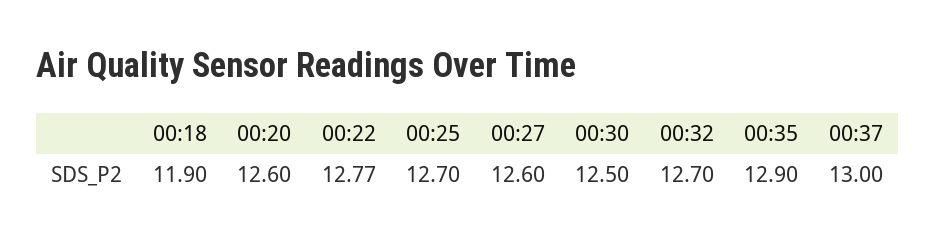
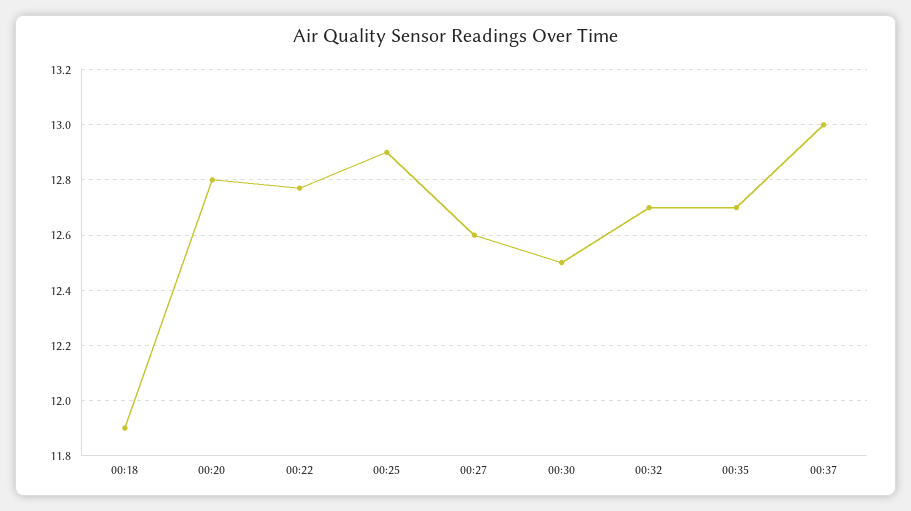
00:20: 12.6 -> 12.8
00:25: 12.7 -> 12.9
00:35: 12.9 -> 12.7

